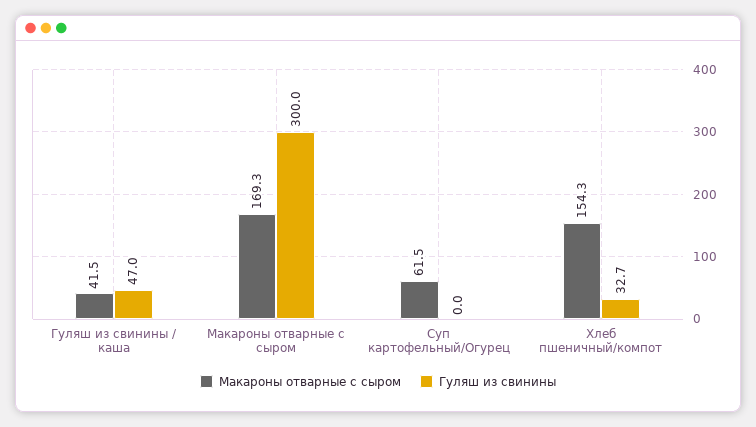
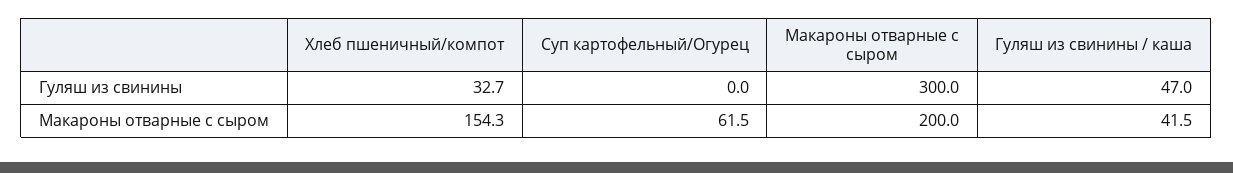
Макароны отварные с сыром, Макароны отварные с сыром: 169.3 -> 200

